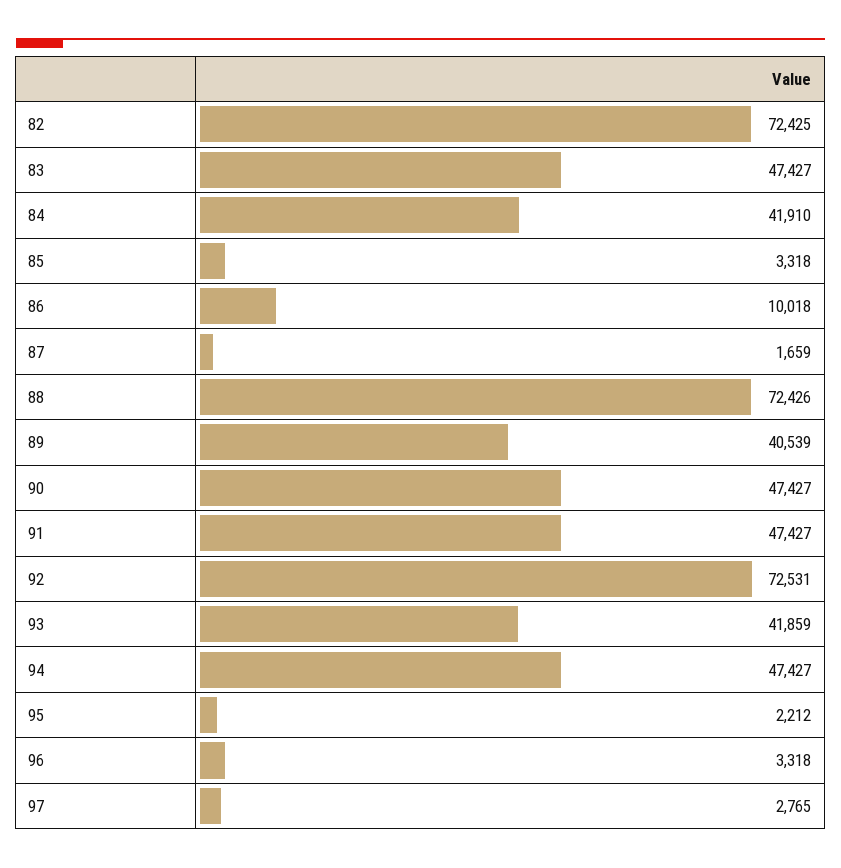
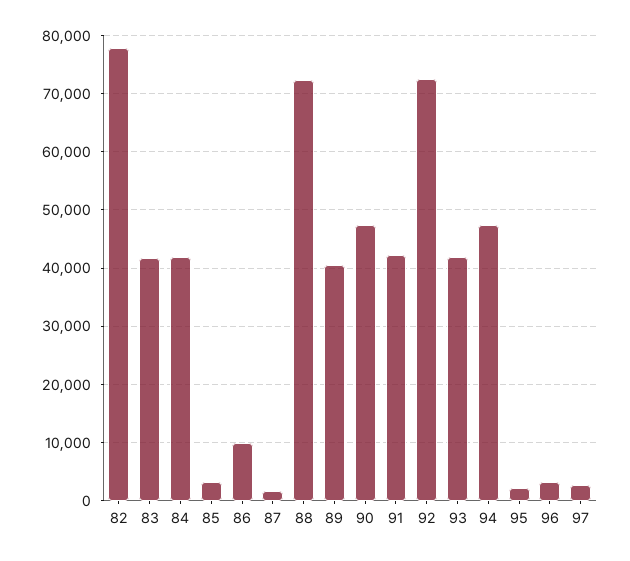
82: 72425 -> 78000
83: 47427 -> 42000
91: 47427 -> 42000

